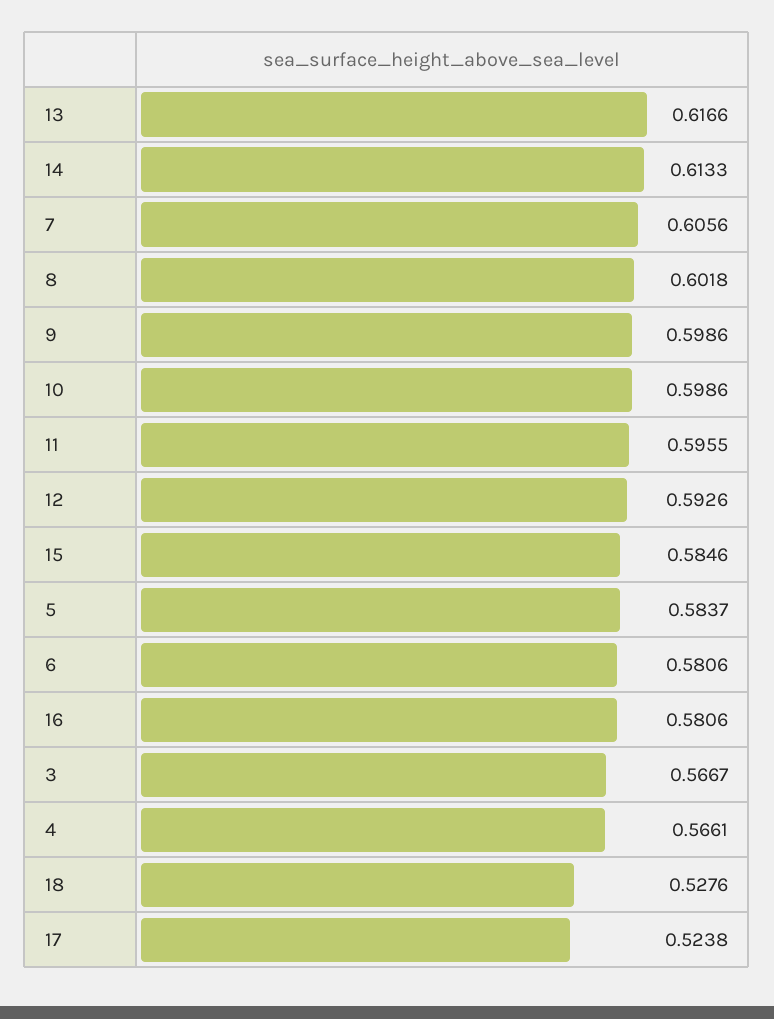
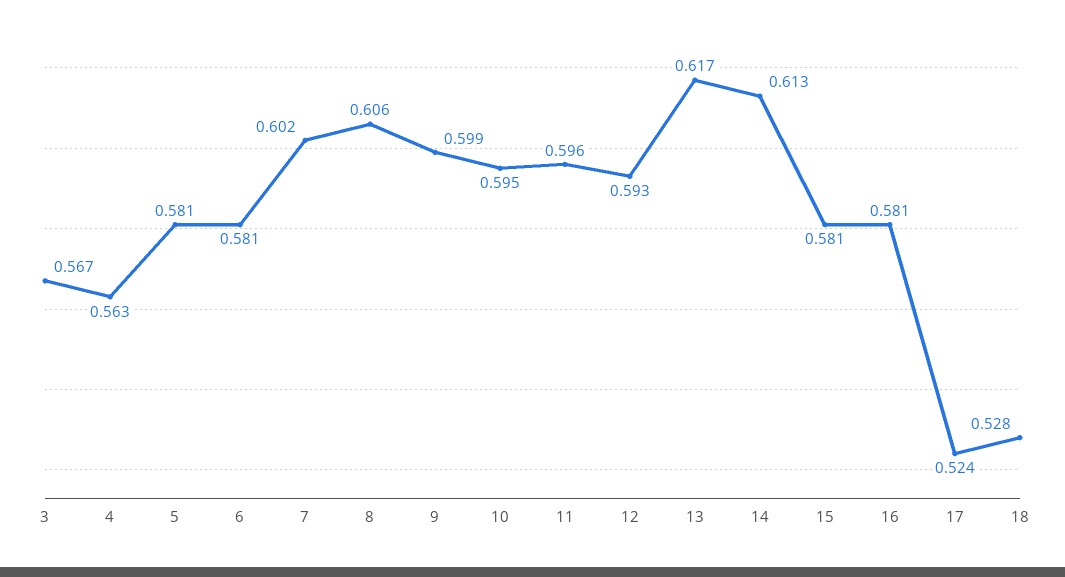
7: 0.6056 -> 0.602
8: 0.6018 -> 0.606
10: 0.5986 -> 0.595
15: 0.5846 -> 0.581
5: 0.5837 -> 0.581
4: 0.5661 -> 0.563

